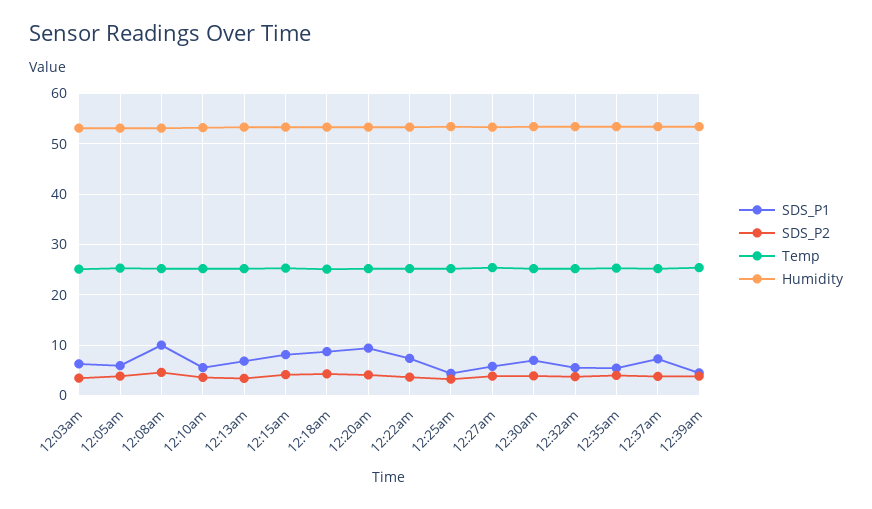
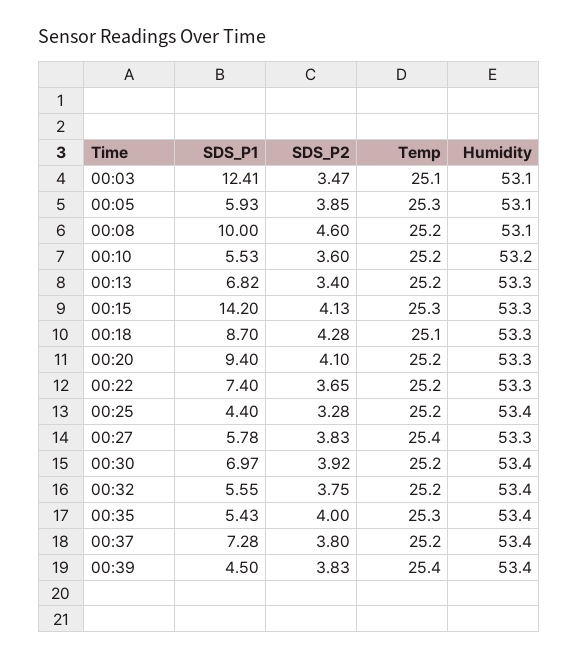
SDS_P1, 12:03am: 6 -> 12.41
SDS_P1, 12:15am: 8 -> 14.2

